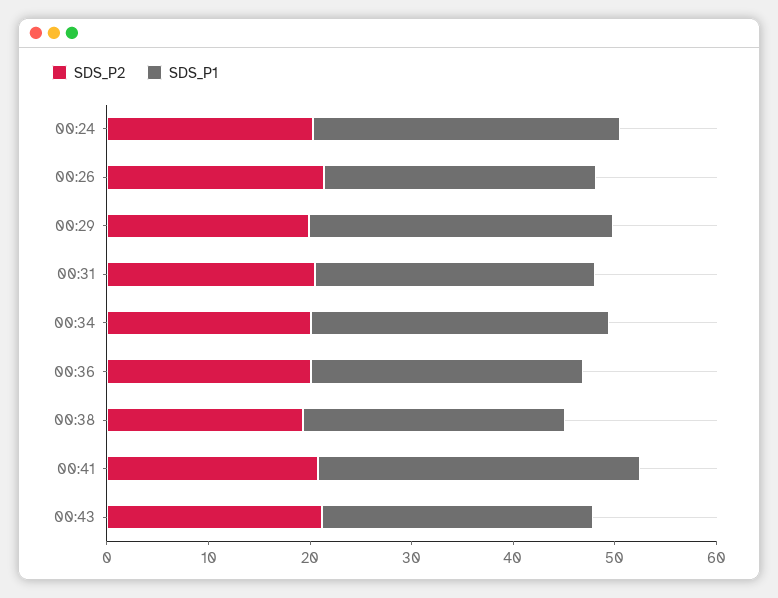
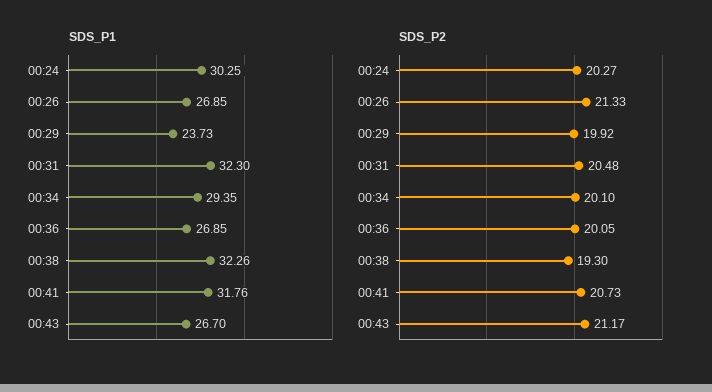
SDS_P1, 00:29: 30 -> 23.73
SDS_P1, 00:31: 28 -> 32.3
SDS_P1, 00:38: 26 -> 32.26

